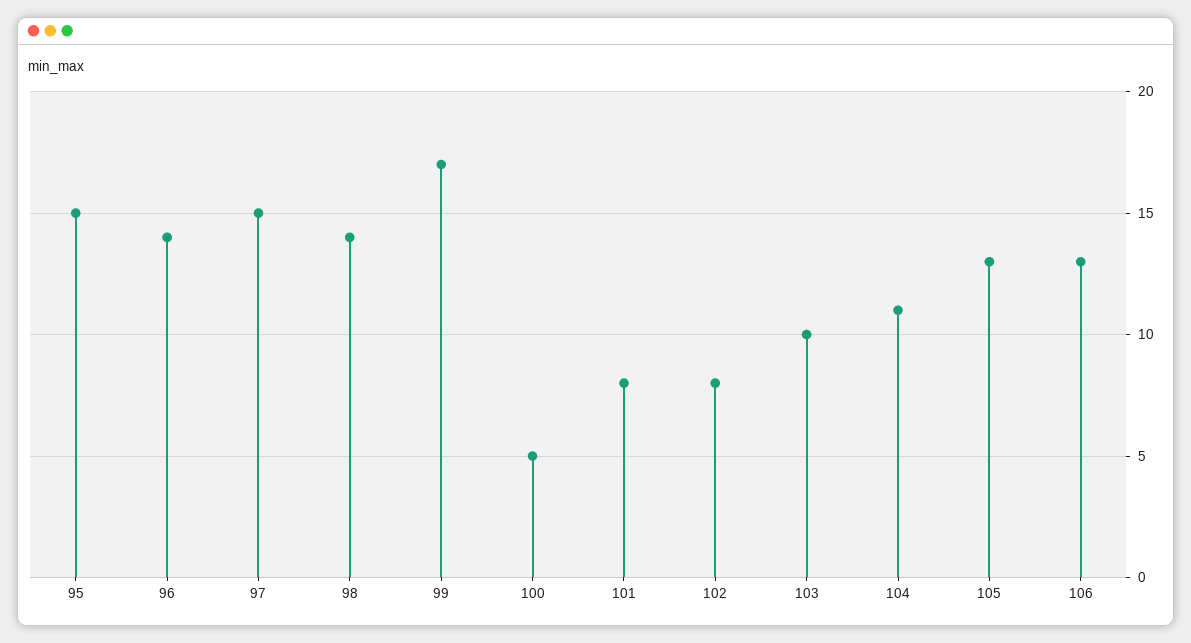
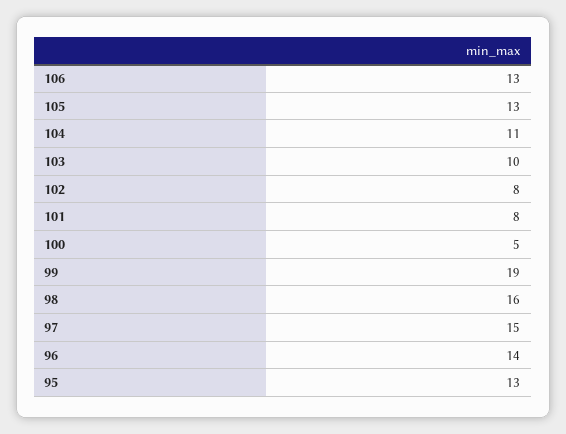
95: 15 -> 13
98: 14 -> 16
99: 17 -> 19

